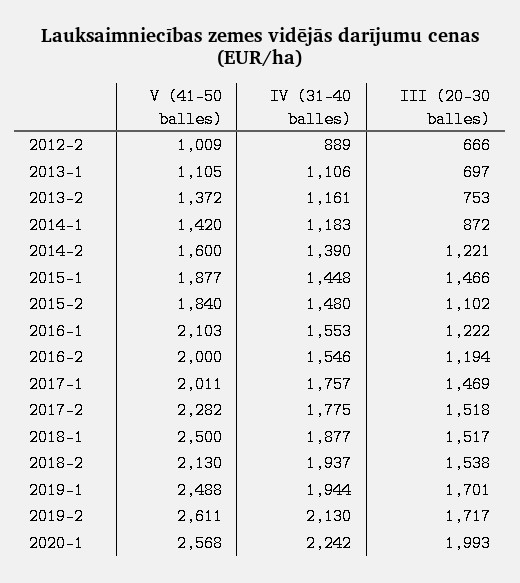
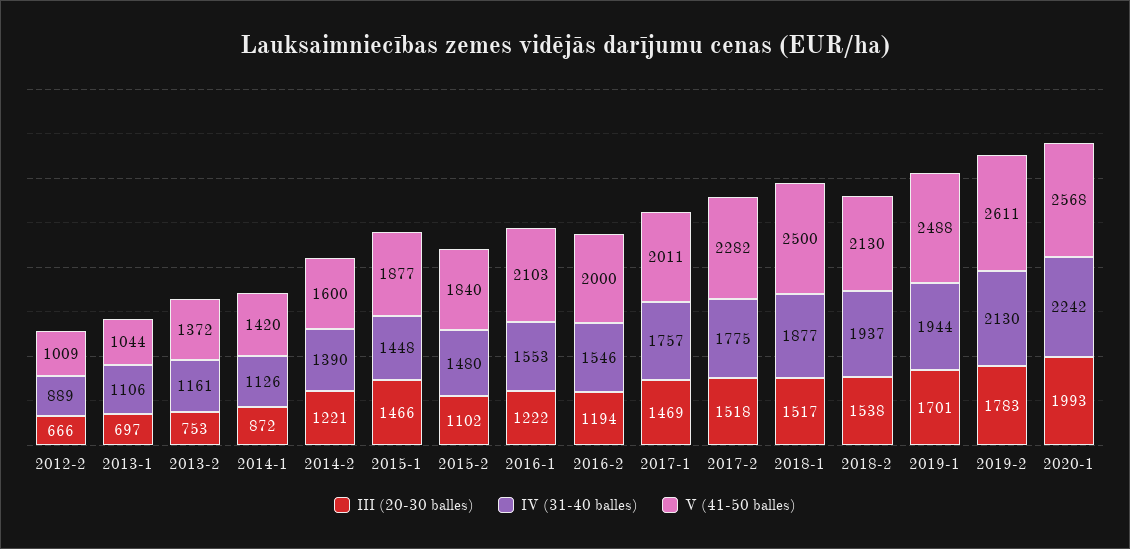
V (41-50 balles), 2013-1: 1105 -> 1044
IV (31-40 balles), 2014-1: 1183 -> 1126
III (20-30 balles), 2019-2: 1717 -> 1783

